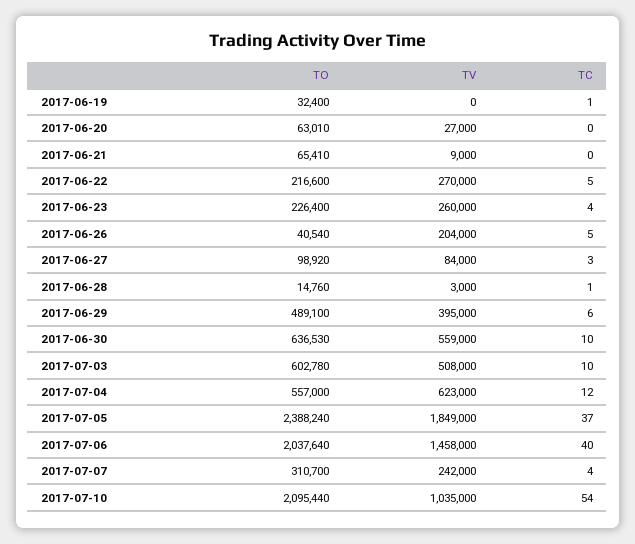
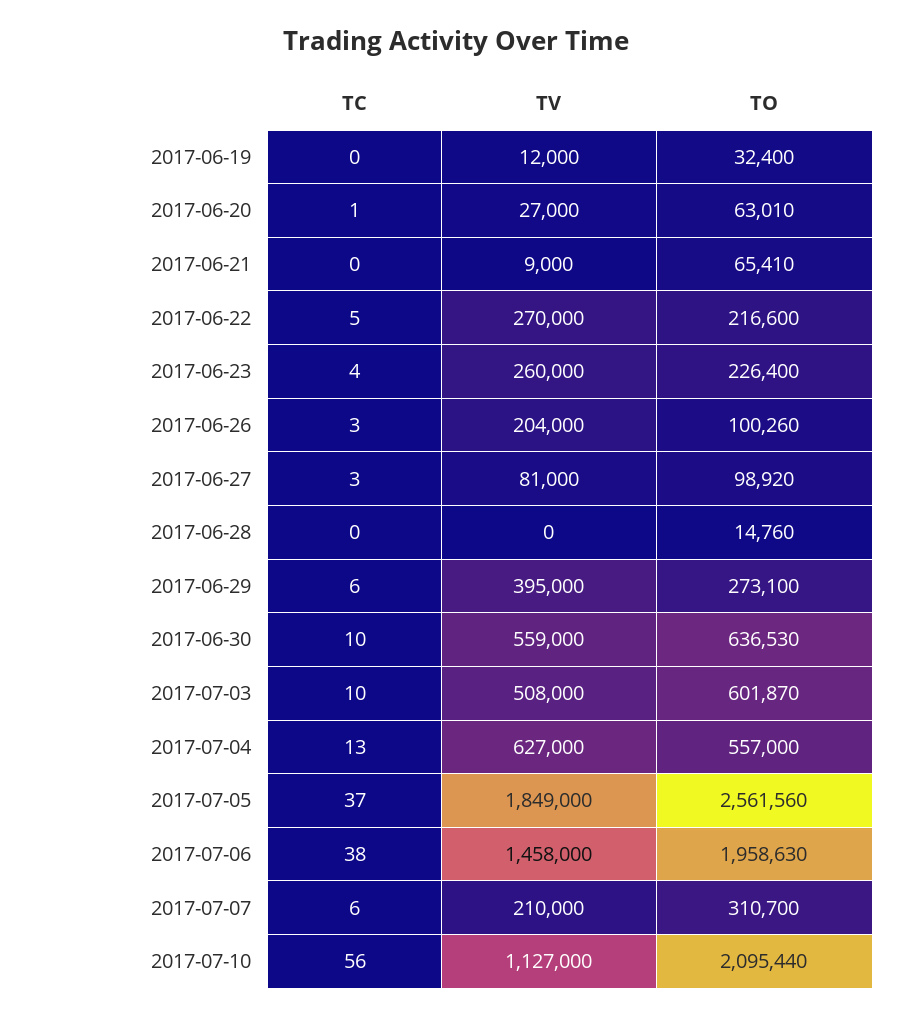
TV, 2017-06-19: 0 -> 12000
TC, 2017-06-19: 1 -> 0
TC, 2017-06-20: 0 -> 1
TO, 2017-06-26: 40540 -> 100260
TC, 2017-06-26: 5 -> 3
TV, 2017-06-27: 84000 -> 81000
TV, 2017-06-28: 3000 -> 0
TC, 2017-06-28: 1 -> 0
TO, 2017-06-29: 489100 -> 273100
TO, 2017-07-03: 602780 -> 601870
TV, 2017-07-04: 623000 -> 627000
TC, 2017-07-04: 12 -> 13
TO, 2017-07-05: 2388240 -> 2561560
TO, 2017-07-06: 2037640 -> 1958630
TC, 2017-07-06: 40 -> 38
TV, 2017-07-07: 242000 -> 210000
TC, 2017-07-07: 4 -> 6
TV, 2017-07-10: 1035000 -> 1127000
TC, 2017-07-10: 54 -> 56

